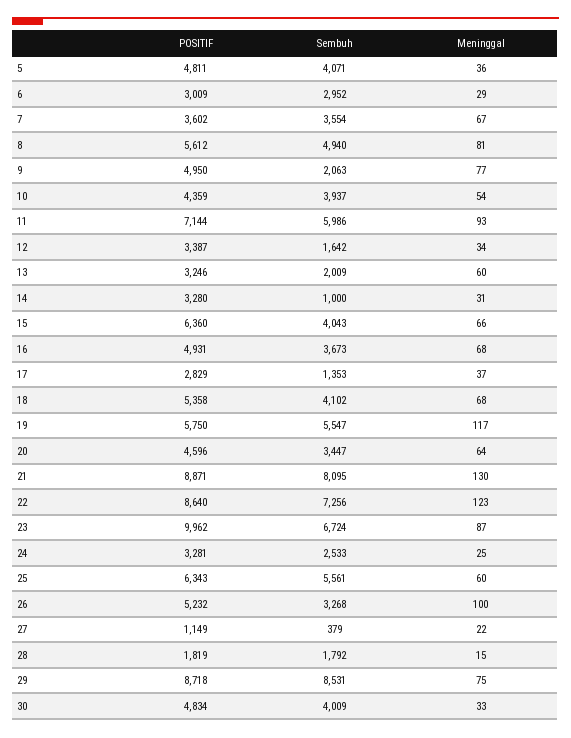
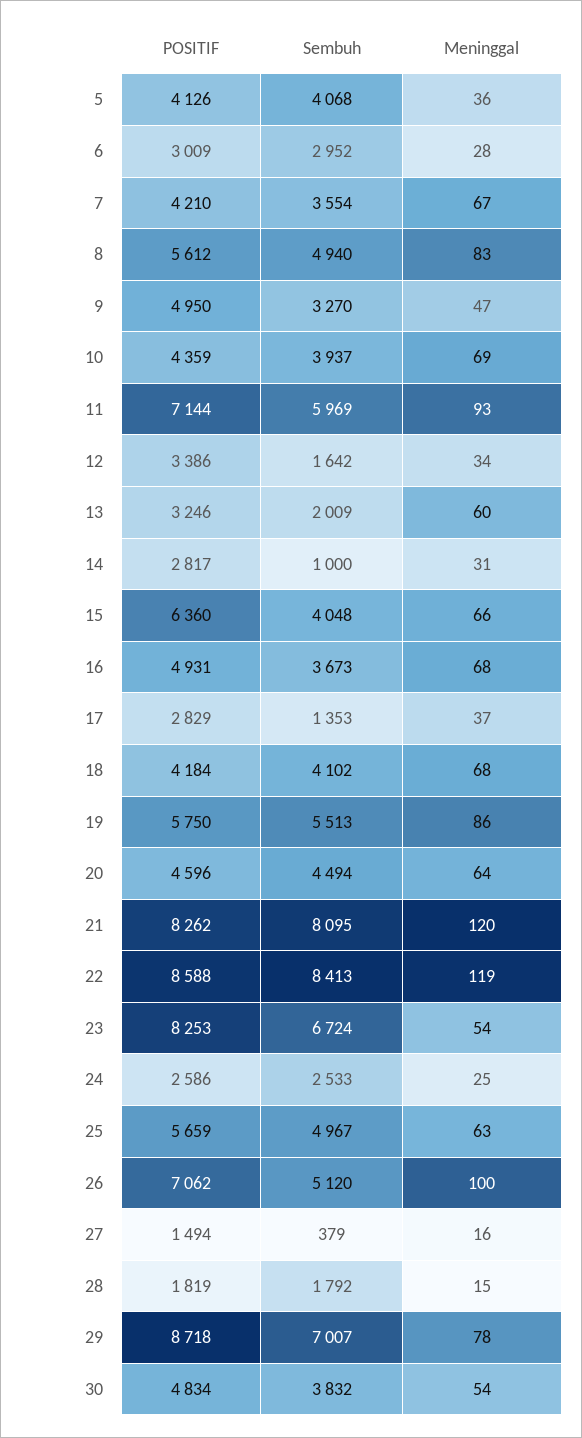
POSITIF, 5: 4811 -> 4126
Sembuh, 5: 4071 -> 4068
Meninggal, 6: 29 -> 28
POSITIF, 7: 3602 -> 4210
Meninggal, 8: 81 -> 83
Sembuh, 9: 2063 -> 3270
Meninggal, 9: 77 -> 47
Meninggal, 10: 54 -> 69
Sembuh, 11: 5986 -> 5969
POSITIF, 12: 3387 -> 3386
POSITIF, 14: 3280 -> 2817
Sembuh, 15: 4043 -> 4048
POSITIF, 18: 5358 -> 4184
Sembuh, 19: 5547 -> 5513
Meninggal, 19: 117 -> 86
Sembuh, 20: 3447 -> 4494
POSITIF, 21: 8871 -> 8262
Meninggal, 21: 130 -> 120
POSITIF, 22: 8640 -> 8588
Sembuh, 22: 7256 -> 8413
Meninggal, 22: 123 -> 119
POSITIF, 23: 9962 -> 8253
Meninggal, 23: 87 -> 54
POSITIF, 24: 3281 -> 2586
POSITIF, 25: 6343 -> 5659
Sembuh, 25: 5561 -> 4967
Meninggal, 25: 60 -> 63
POSITIF, 26: 5232 -> 7062
Sembuh, 26: 3268 -> 5120
POSITIF, 27: 1149 -> 1494
Meninggal, 27: 22 -> 16
Sembuh, 29: 8531 -> 7007
Meninggal, 29: 75 -> 78
Sembuh, 30: 4009 -> 3832
Meninggal, 30: 33 -> 54

